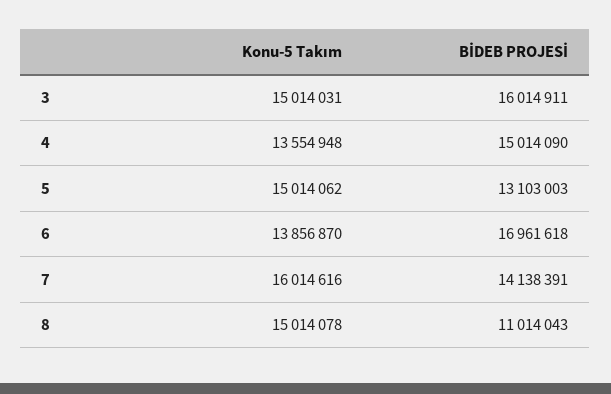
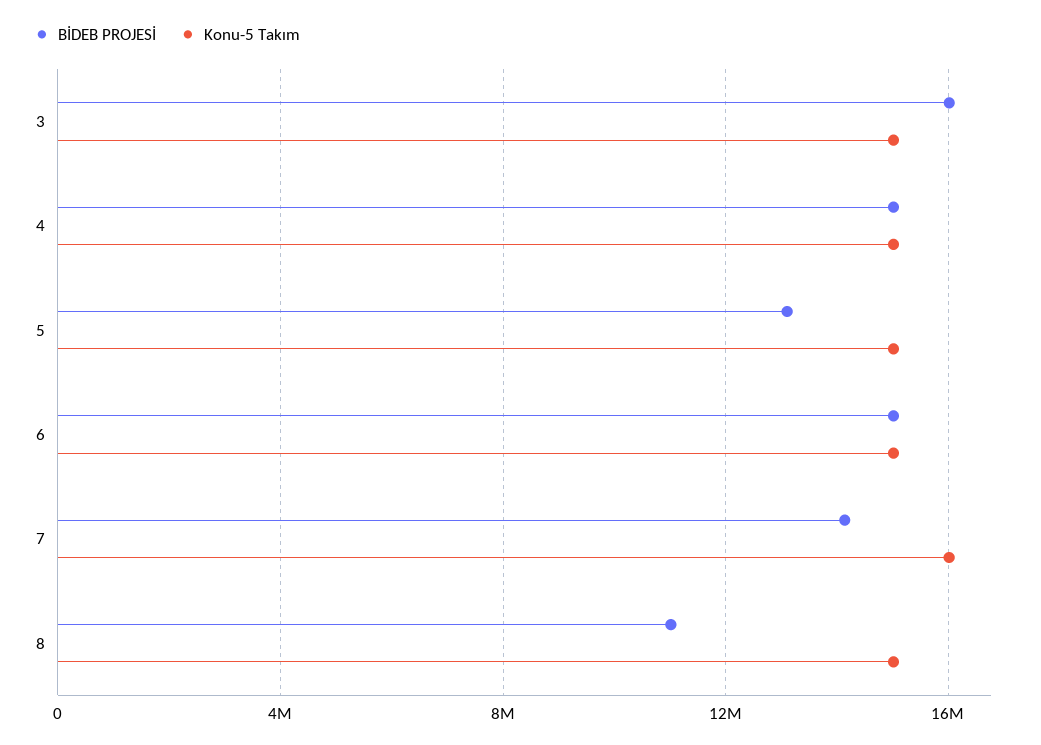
Konu-5 Takım, 4: 13554948 -> 15000000
Konu-5 Takım, 6: 13856870 -> 15000000
BİDEB PROJESİ, 6: 16961618 -> 15000000

